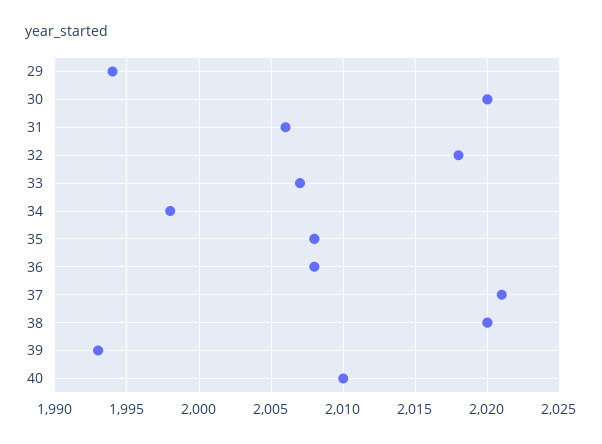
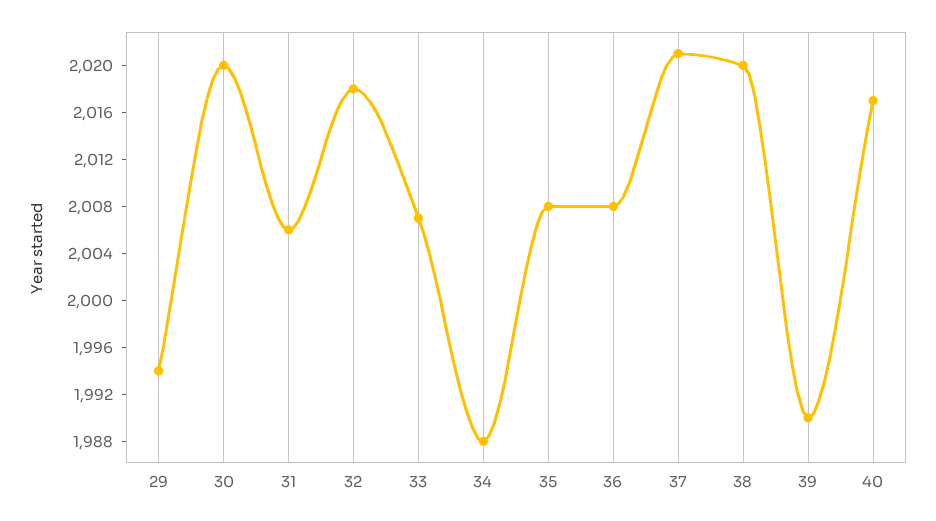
34: 1998 -> 1988
39: 1993 -> 1990
40: 2010 -> 2017

